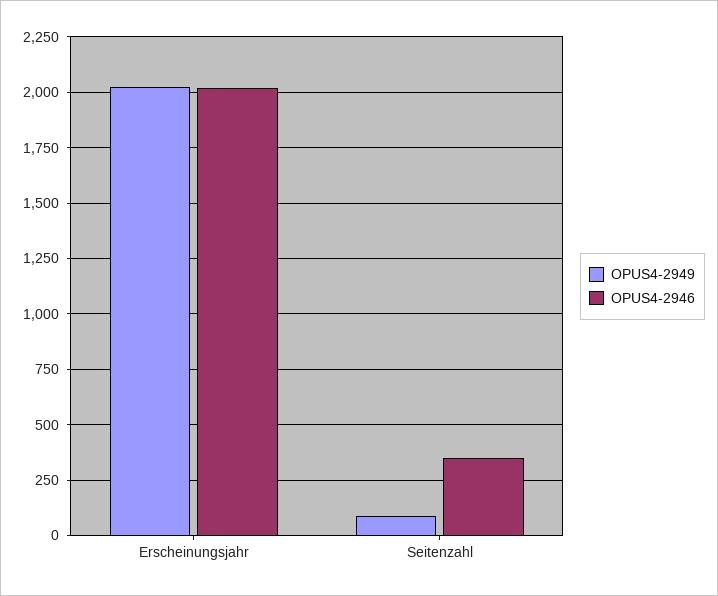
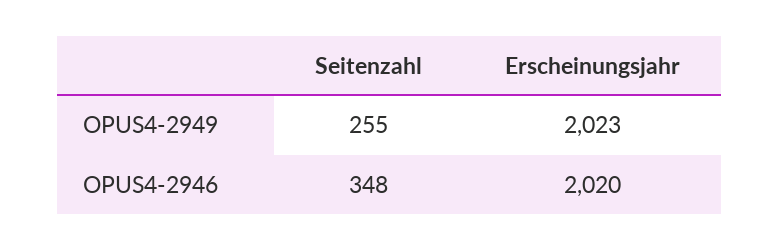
OPUS4-2949, Seitenzahl: 100 -> 255

